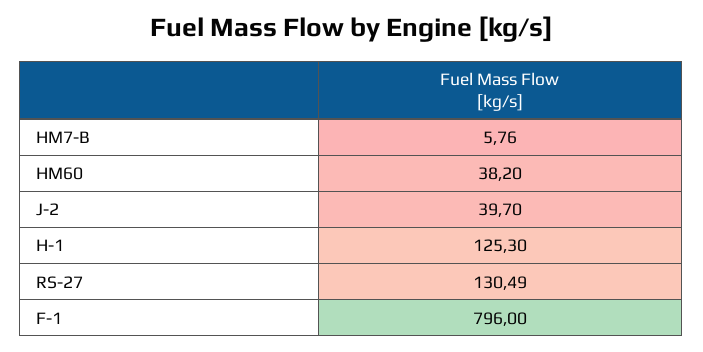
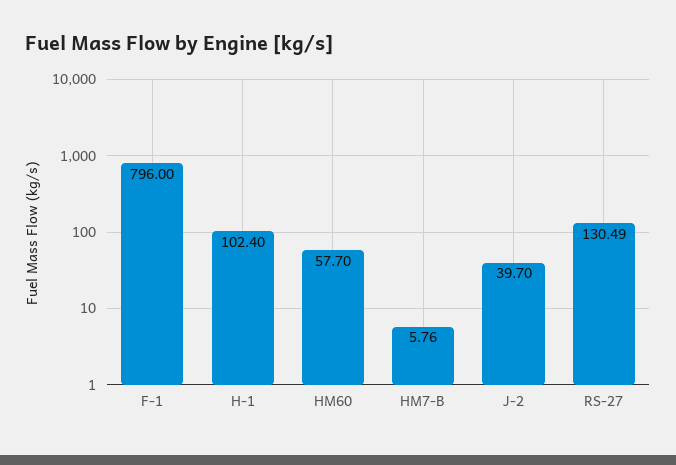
HM60: 38.2 -> 57.7
H-1: 125.3 -> 102.4

